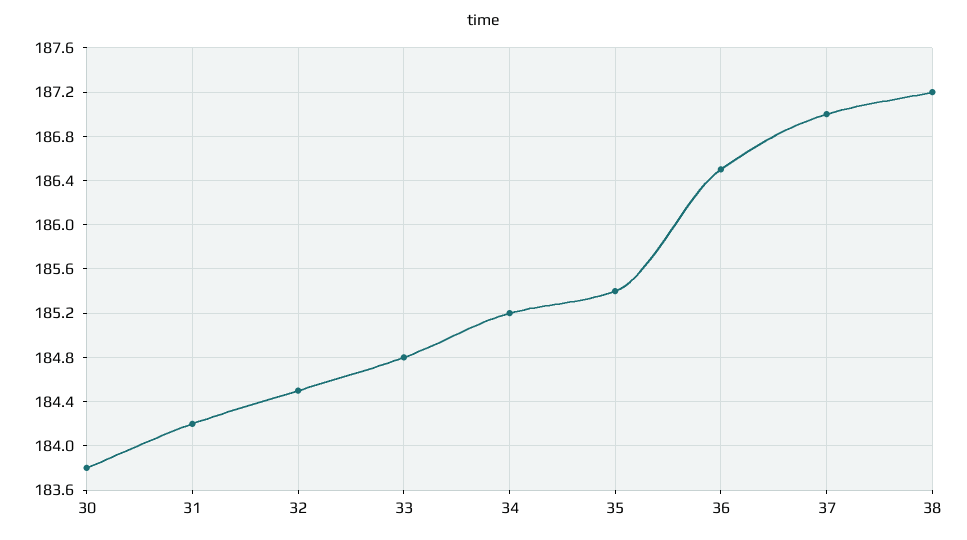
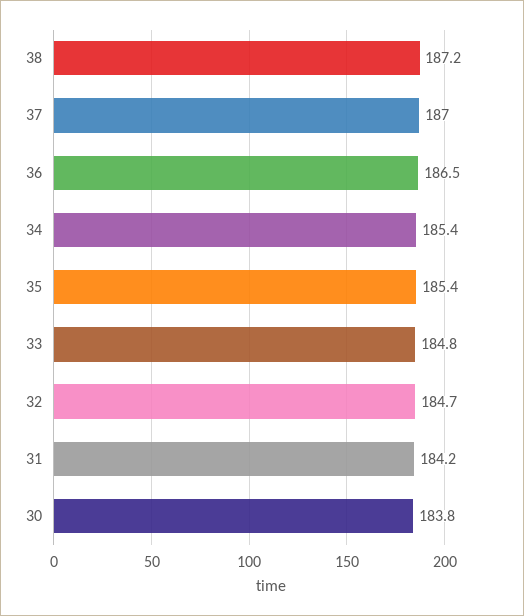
32: 184.5 -> 184.7
34: 185.2 -> 185.4

